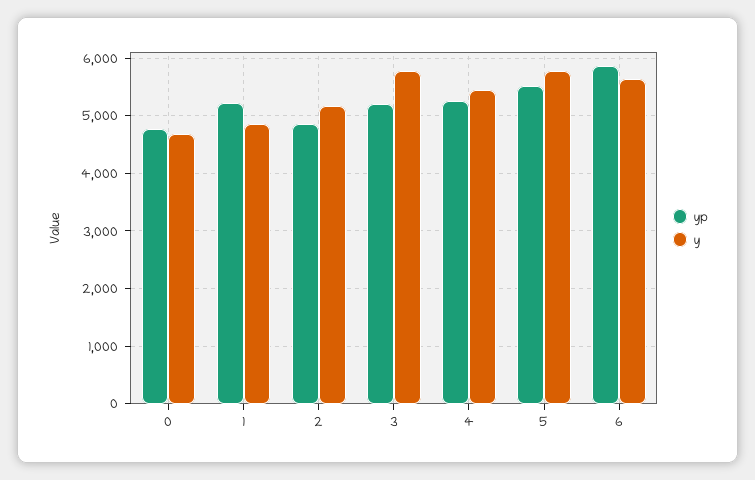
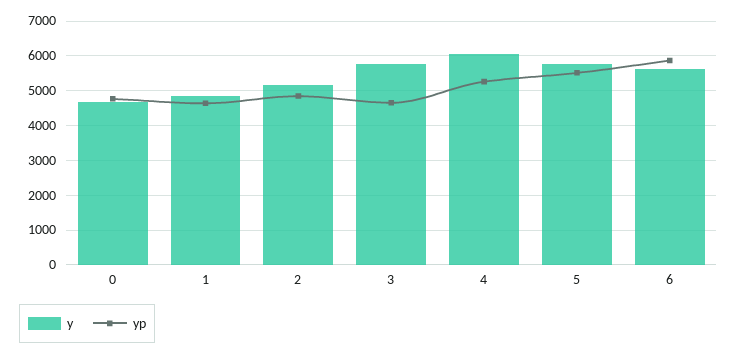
yp, 1: 5200 -> 4600
yp, 3: 5200 -> 4600
y, 4: 5400 -> 6000

